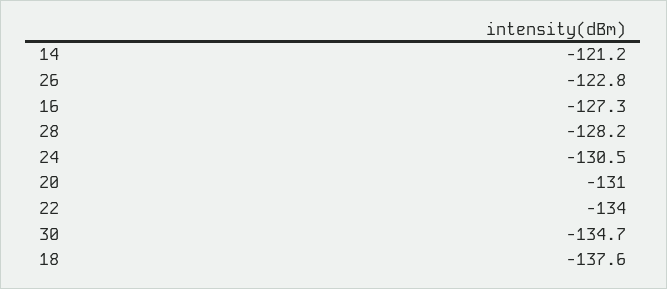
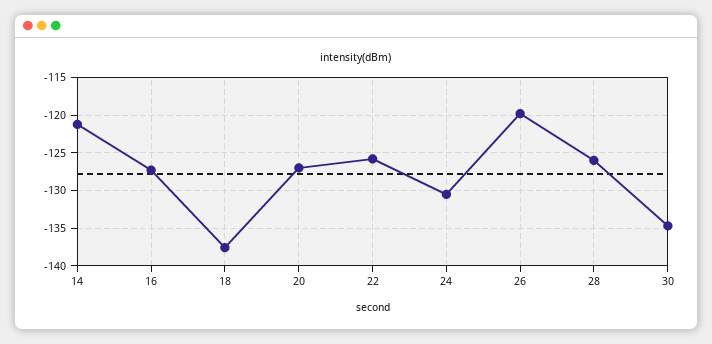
26: -122.8 -> -120
28: -128.2 -> -126
20: -131 -> -127
22: -134 -> -126

